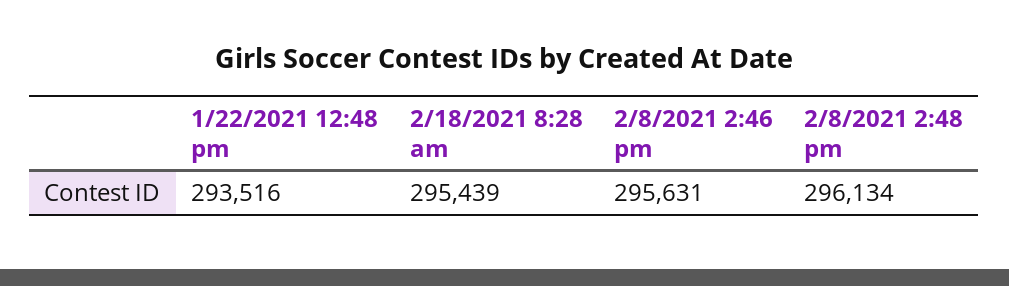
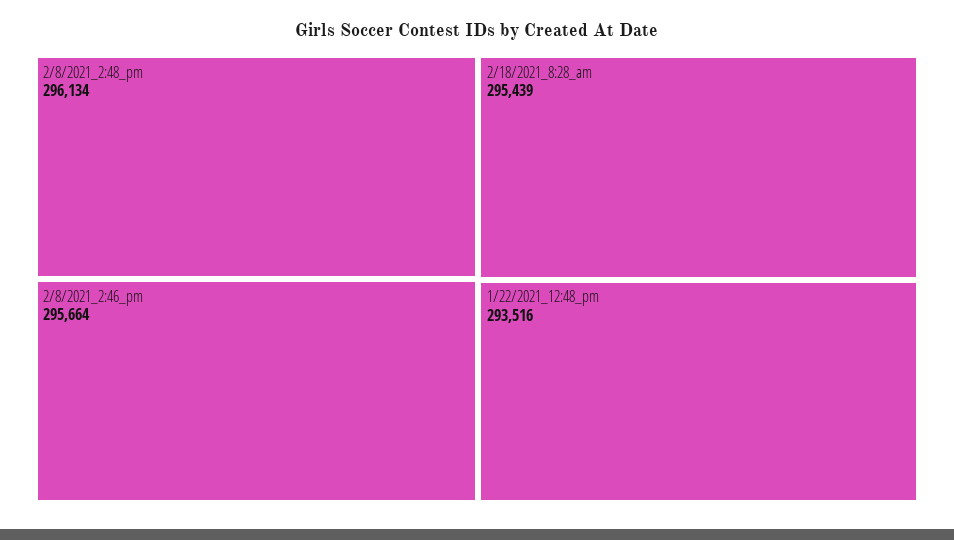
2/8/2021 2:46 pm: 295631 -> 295664

